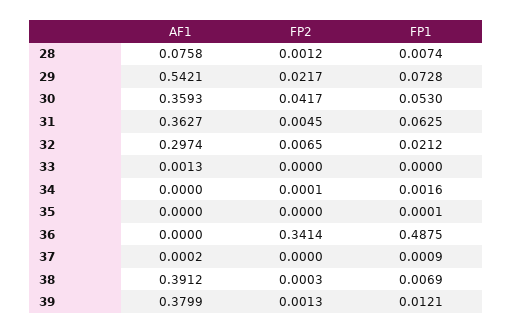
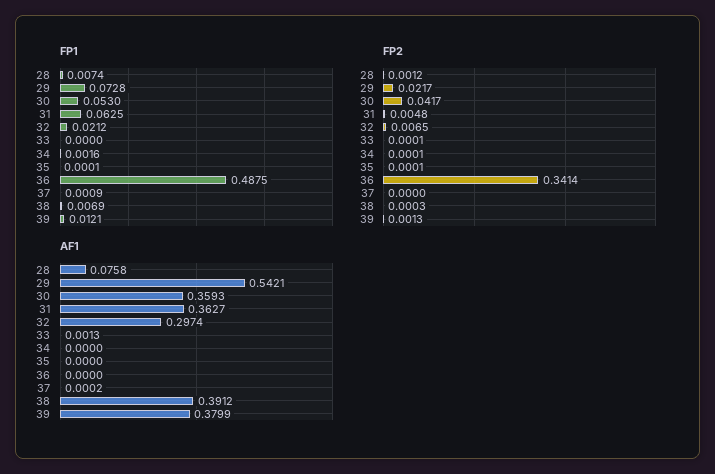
FP2, 31: 0.0045 -> 0.0048
FP2, 33: 0 -> 0.0001
FP2, 35: 0 -> 0.0001

